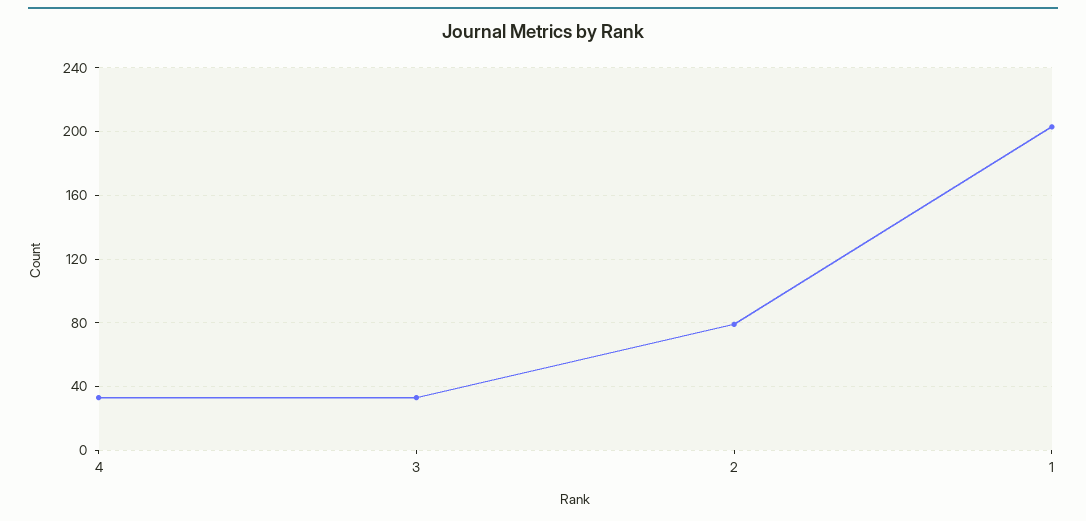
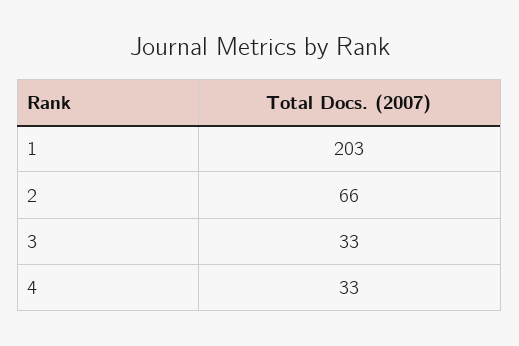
2: 80 -> 66

